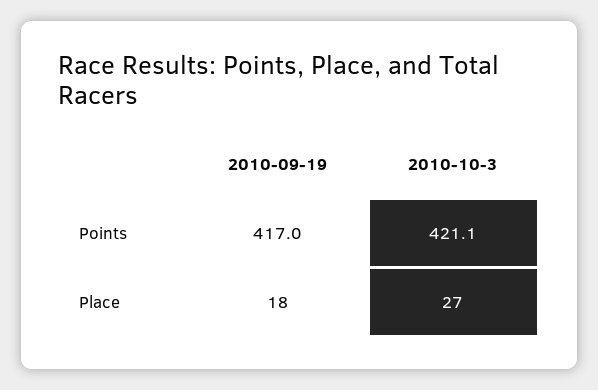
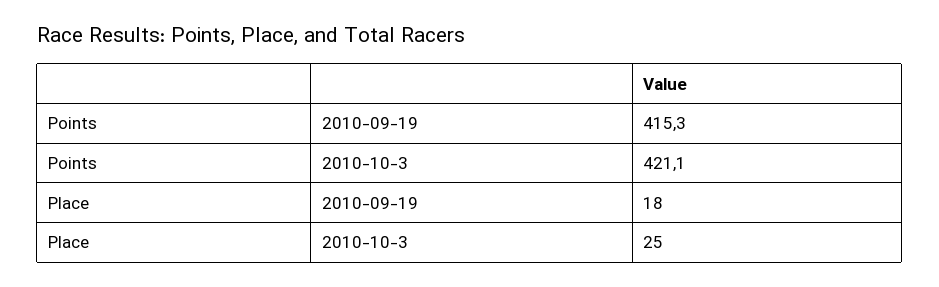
2010-09-19, Points: 417 -> 415.3
2010-10-3, Place: 27 -> 25

